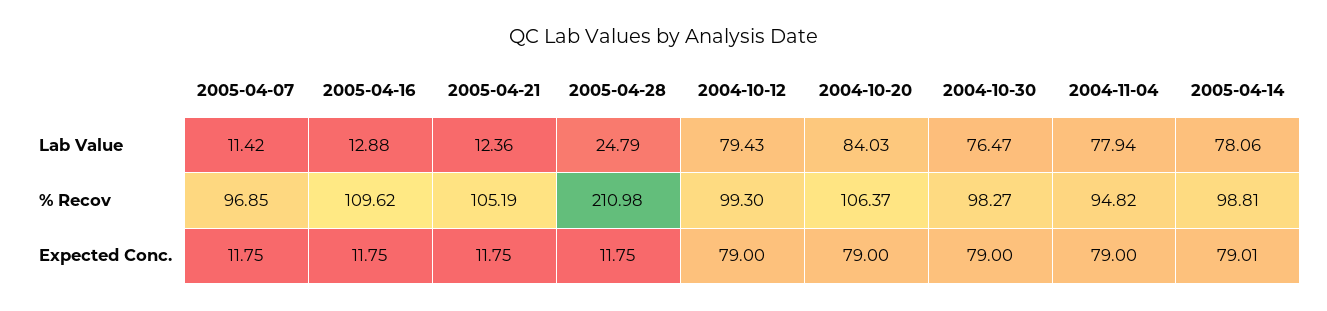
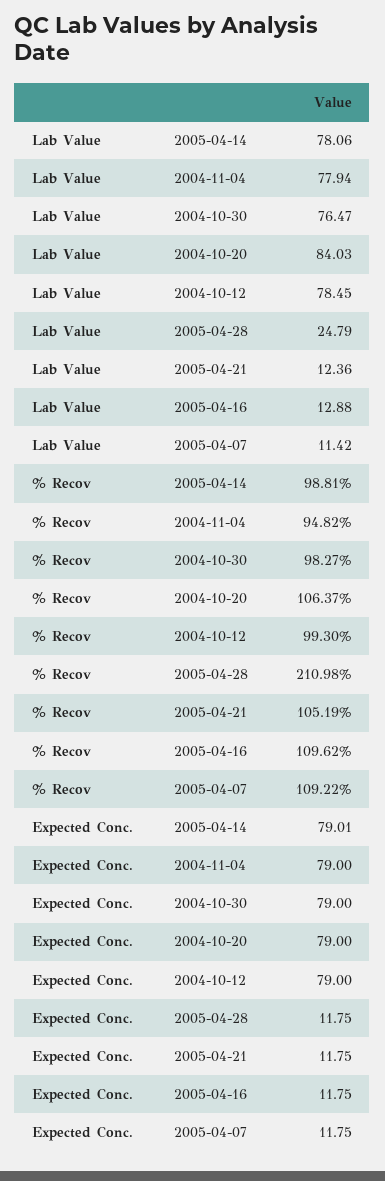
2004-10-12, Lab Value: 79.43 -> 78.45
2005-04-07, % Recov: 96.85 -> 109.22

